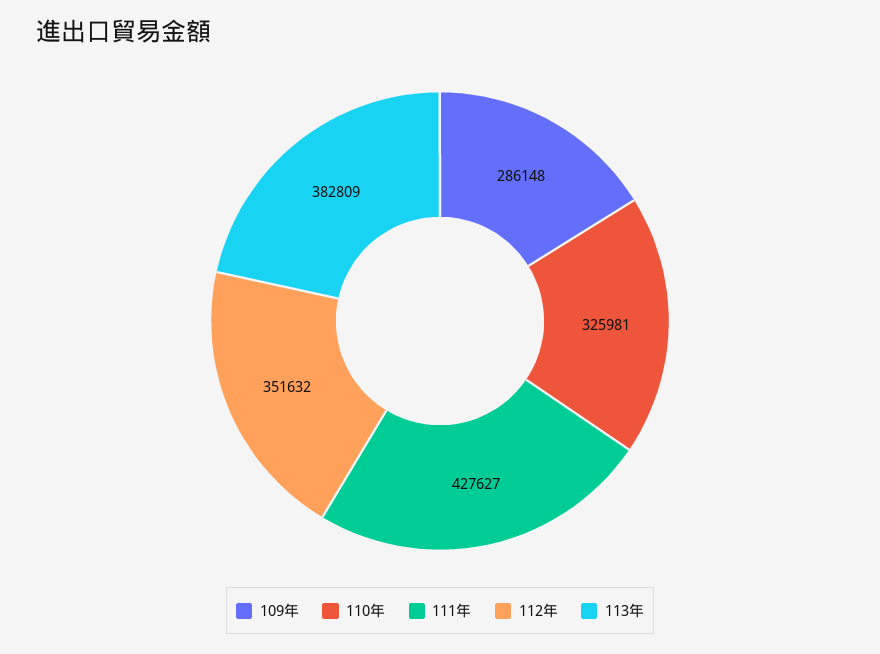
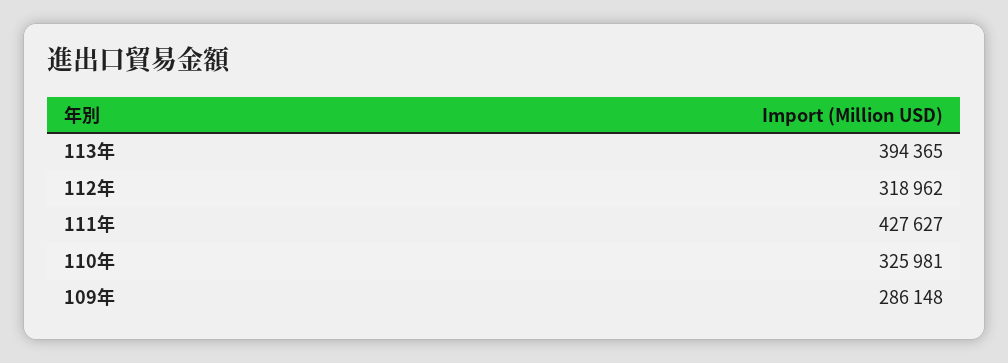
112年: 351632 -> 318962
113年: 382809 -> 394365

